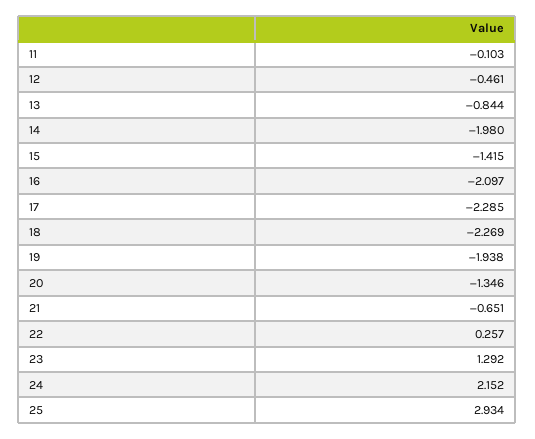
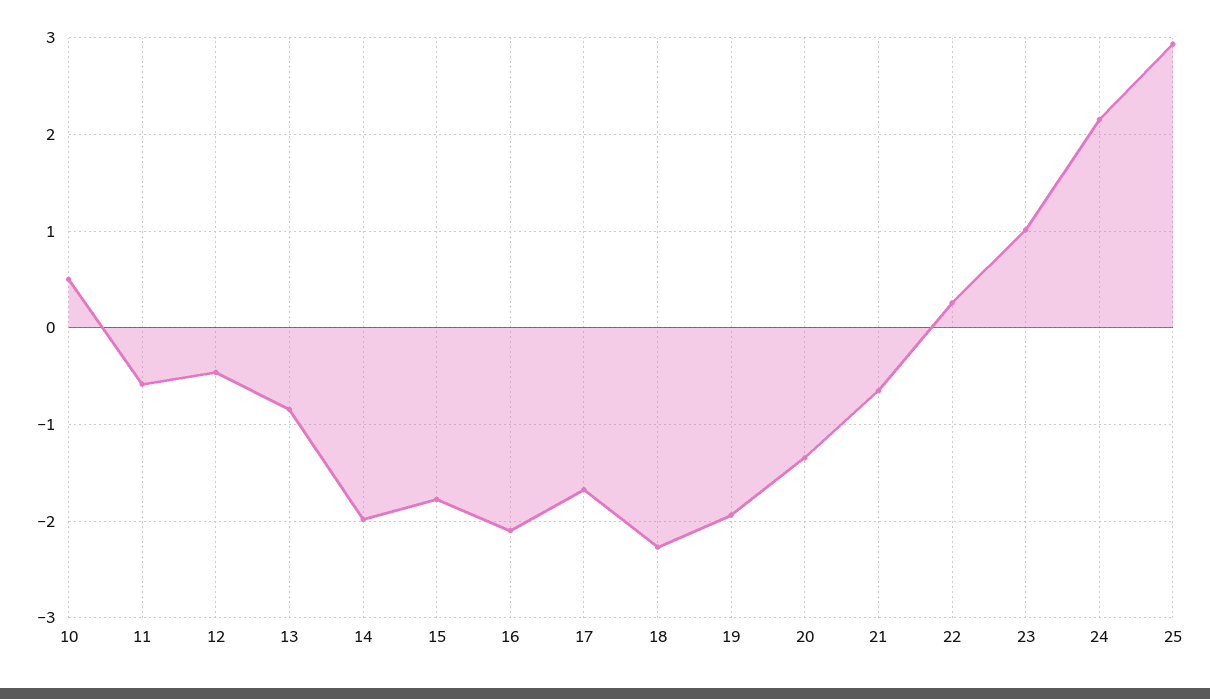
11: -0.103 -> -0.6
15: -1.415 -> -1.8
17: -2.285 -> -1.7
23: 1.292 -> 1
10: none -> 0.5

